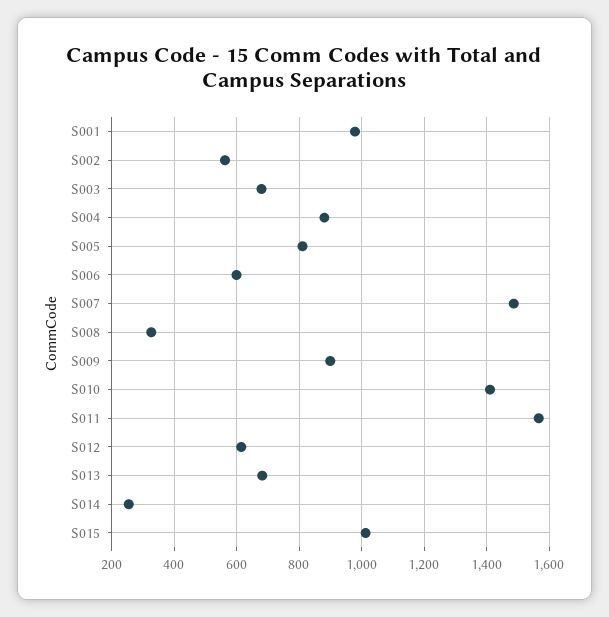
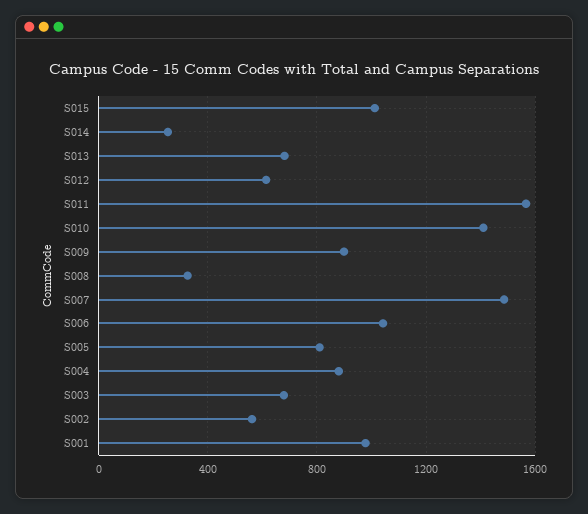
S006: 600 -> 1050

